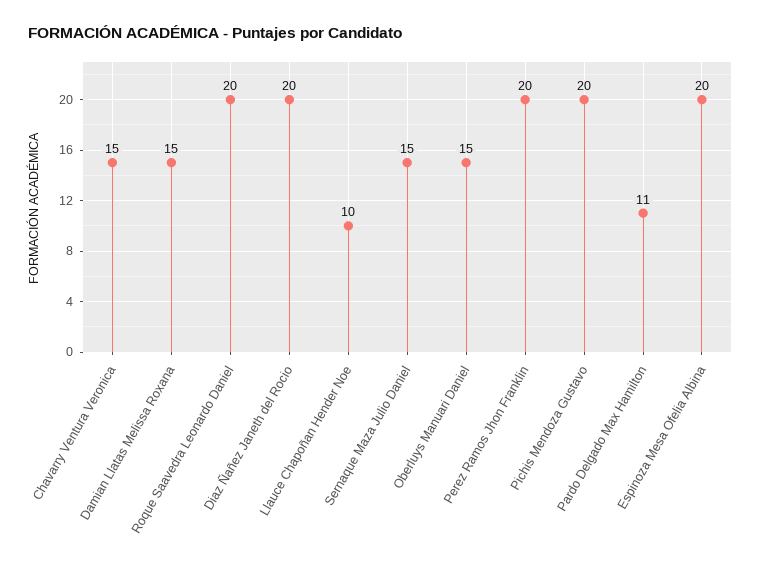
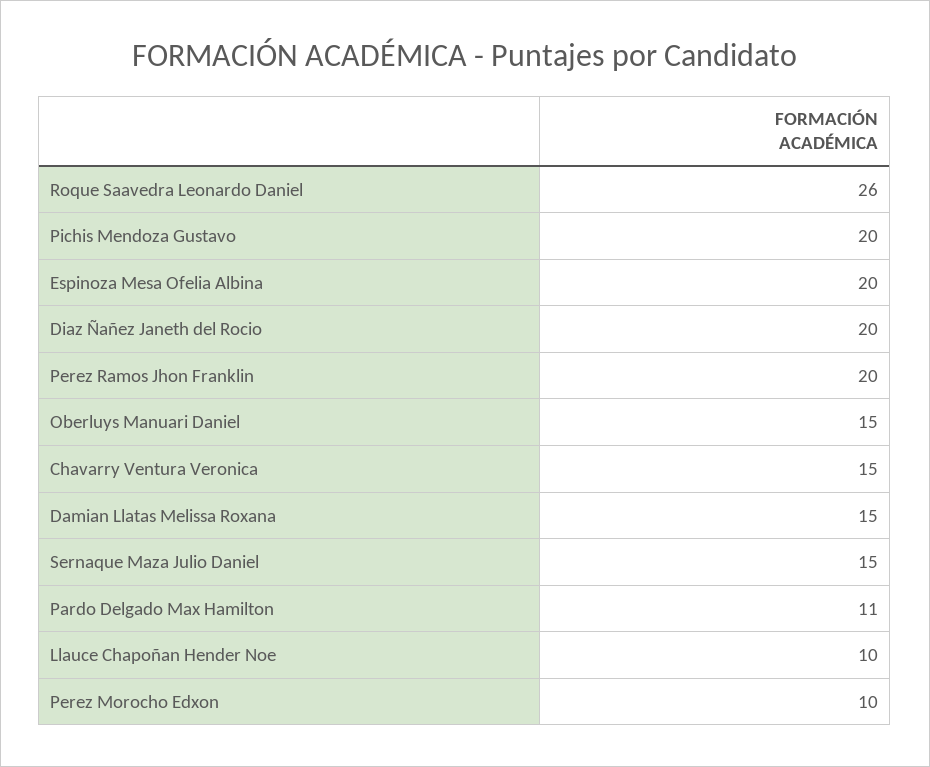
Roque Saavedra Leonardo Daniel: 20 -> 26
Perez Morocho Edxon: none -> 10

